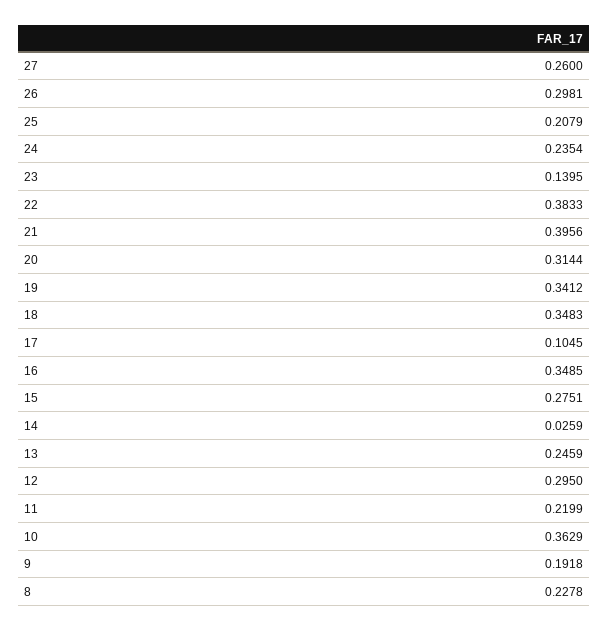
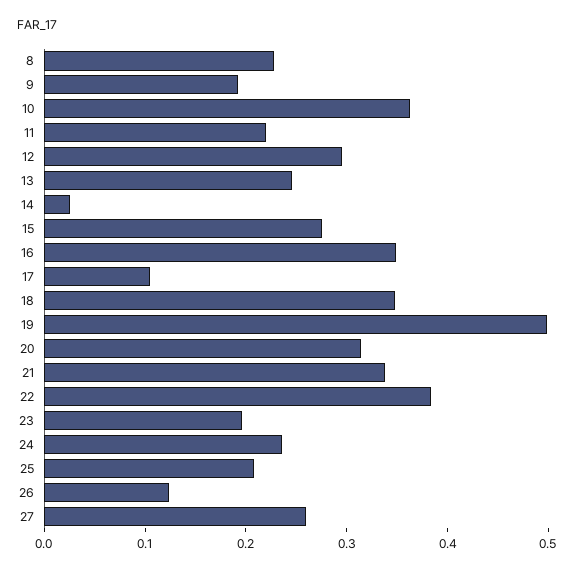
26: 0.2981 -> 0.12
23: 0.1395 -> 0.2
21: 0.3956 -> 0.34
19: 0.3412 -> 0.5

